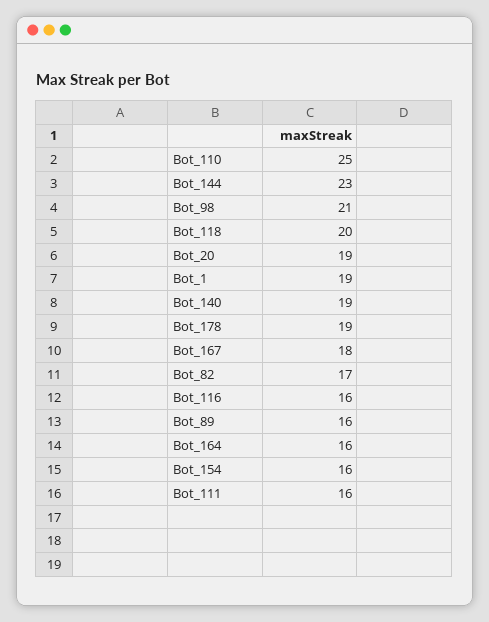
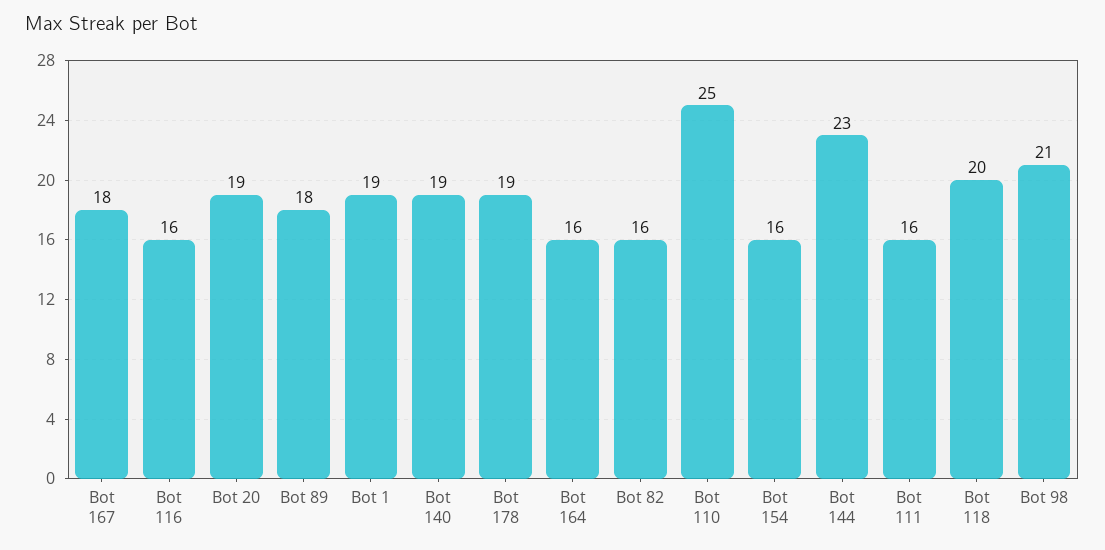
Bot_82: 17 -> 16
Bot_89: 16 -> 18

